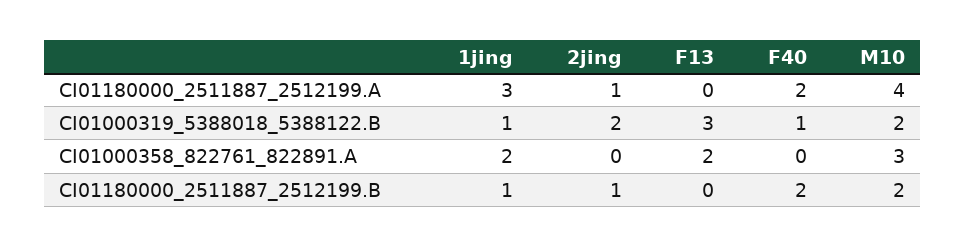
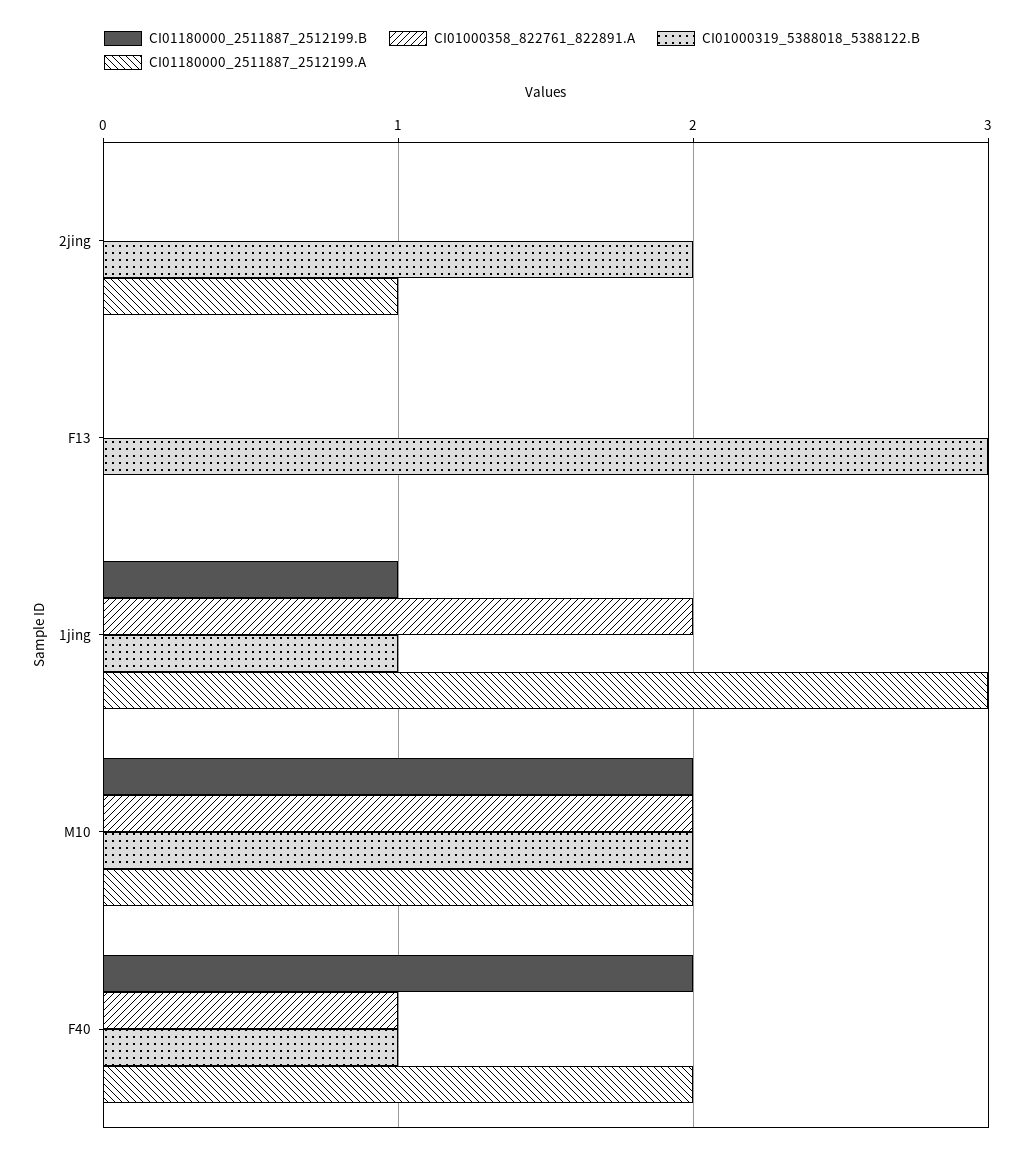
CI01180000_2511887_2512199.A, M10: 4 -> 2
CI01000358_822761_822891.A, F13: 2 -> 0
CI01000358_822761_822891.A, F40: 0 -> 1
CI01000358_822761_822891.A, M10: 3 -> 2
CI01180000_2511887_2512199.B, 2jing: 1 -> 0

